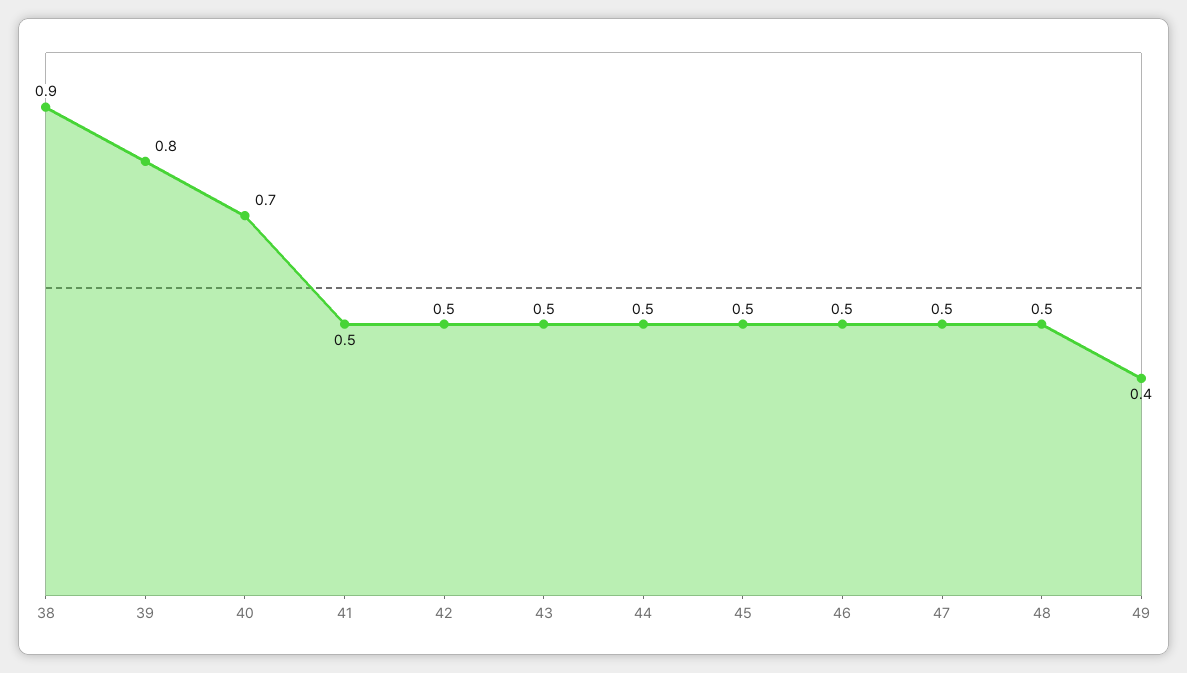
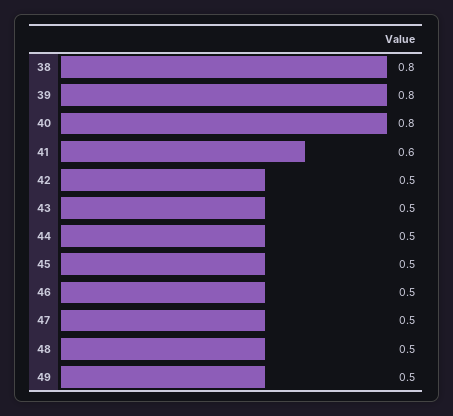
38: 0.9 -> 0.8
40: 0.7 -> 0.8
41: 0.5 -> 0.6
49: 0.4 -> 0.5

